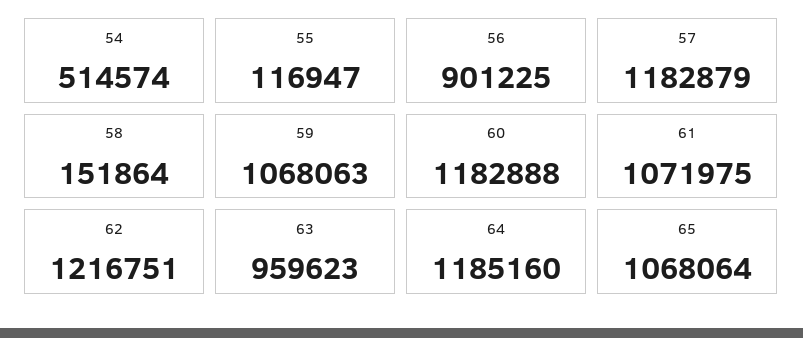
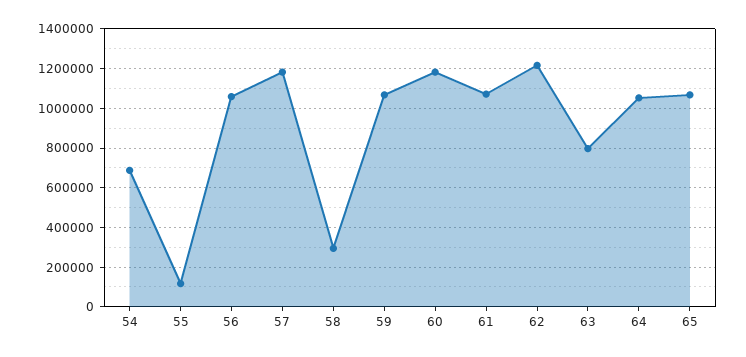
54: 514574 -> 700000
56: 901225 -> 1050000
58: 151864 -> 300000
63: 959623 -> 800000
64: 1185160 -> 1050000

